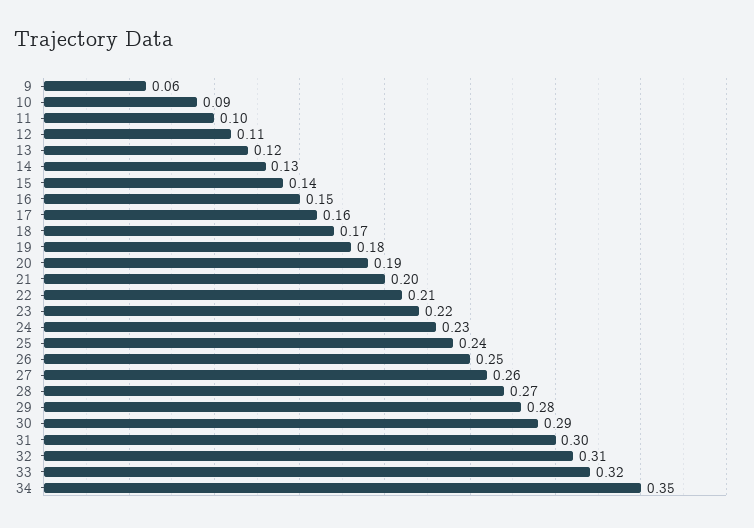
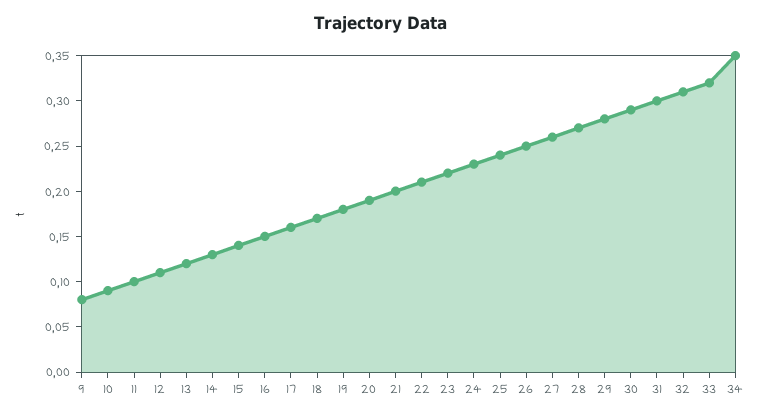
9: 0.06 -> 0.08

